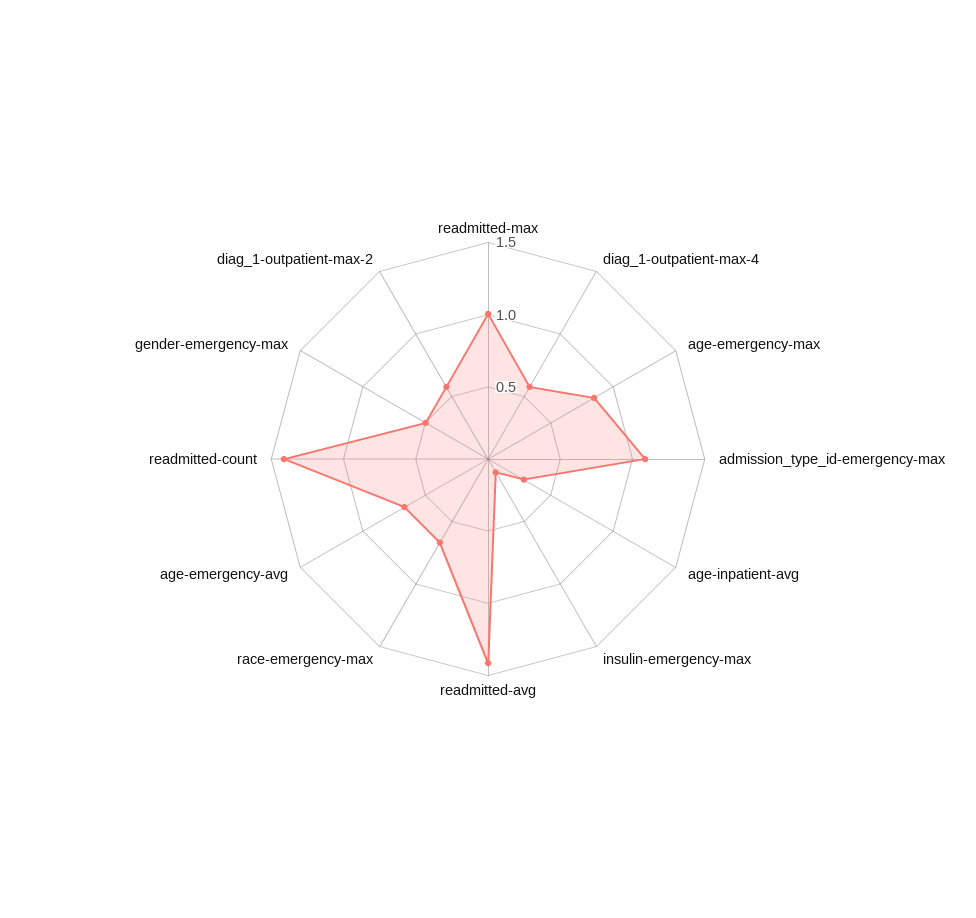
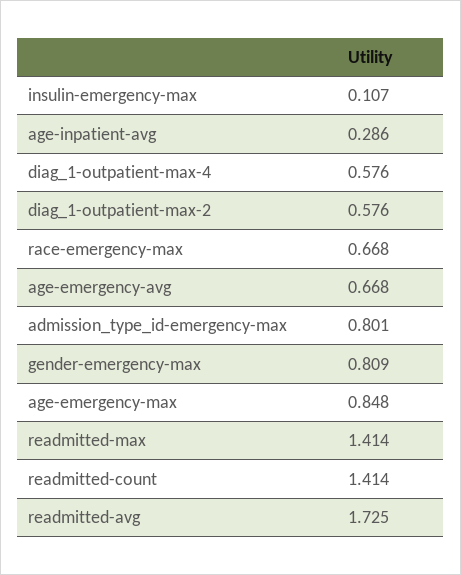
readmitted-max: 1 -> 1.414
admission_type_id-emergency-max: 1.1 -> 0.801
readmitted-avg: 1.4 -> 1.725
gender-emergency-max: 0.5 -> 0.809

